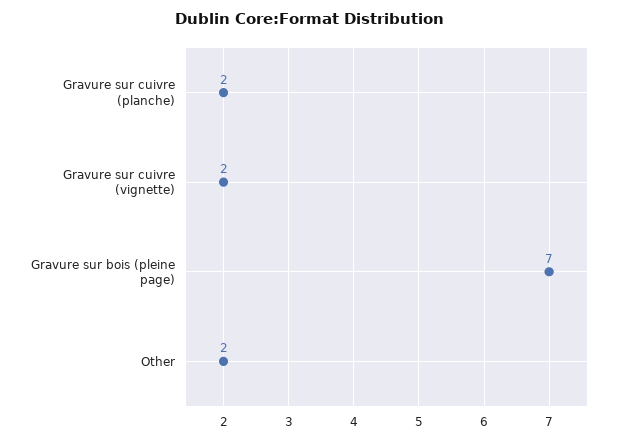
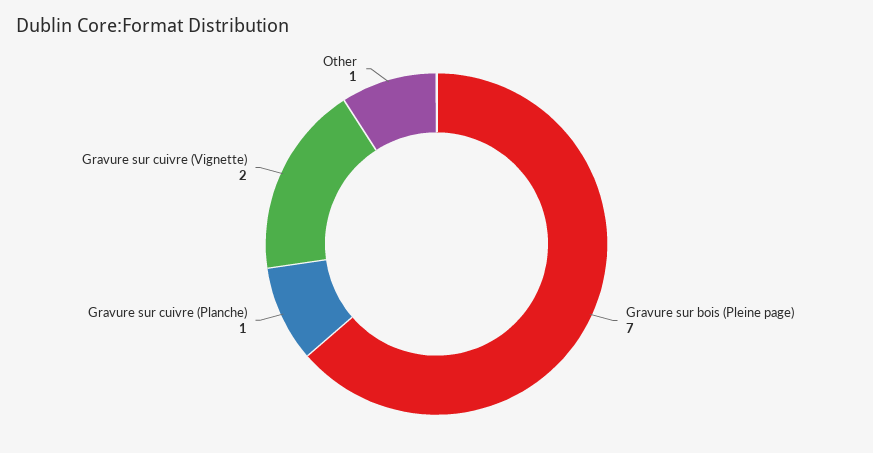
Gravure sur cuivre (planche): 2 -> 1
Other: 2 -> 1

